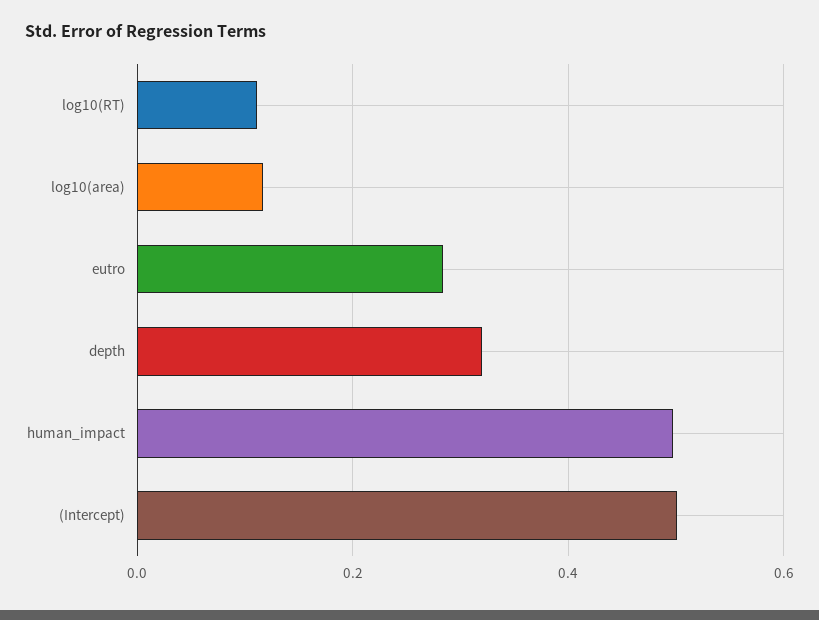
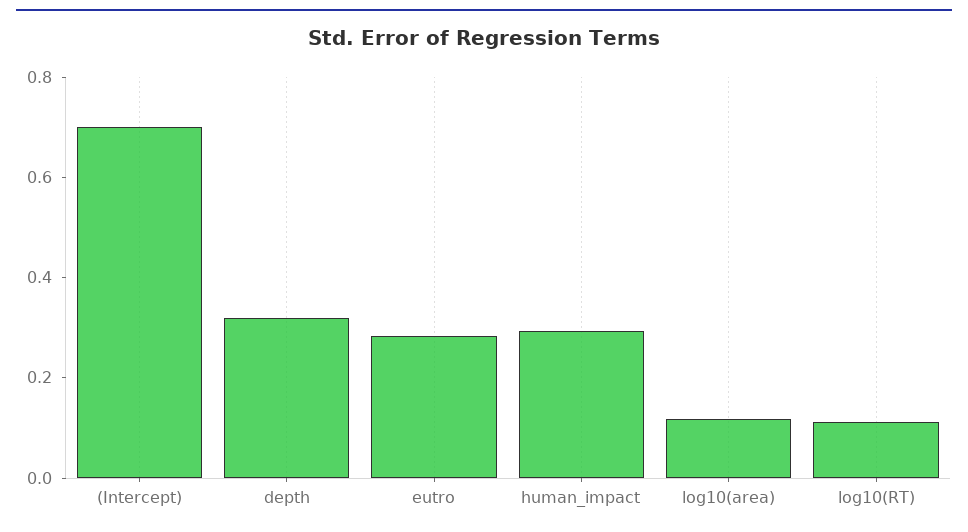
human_impact: 0.5 -> 0.3
(Intercept): 0.5 -> 0.7

